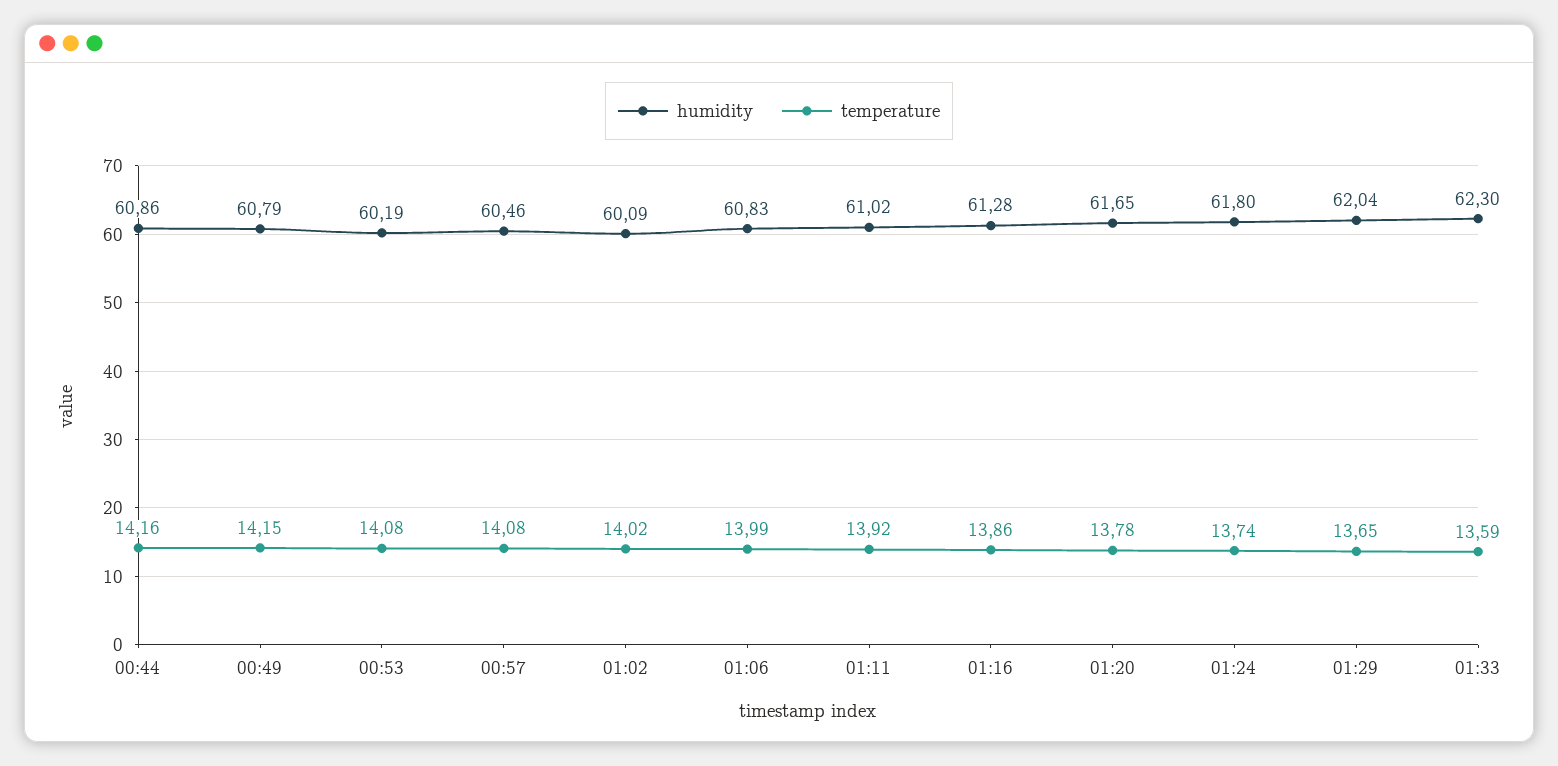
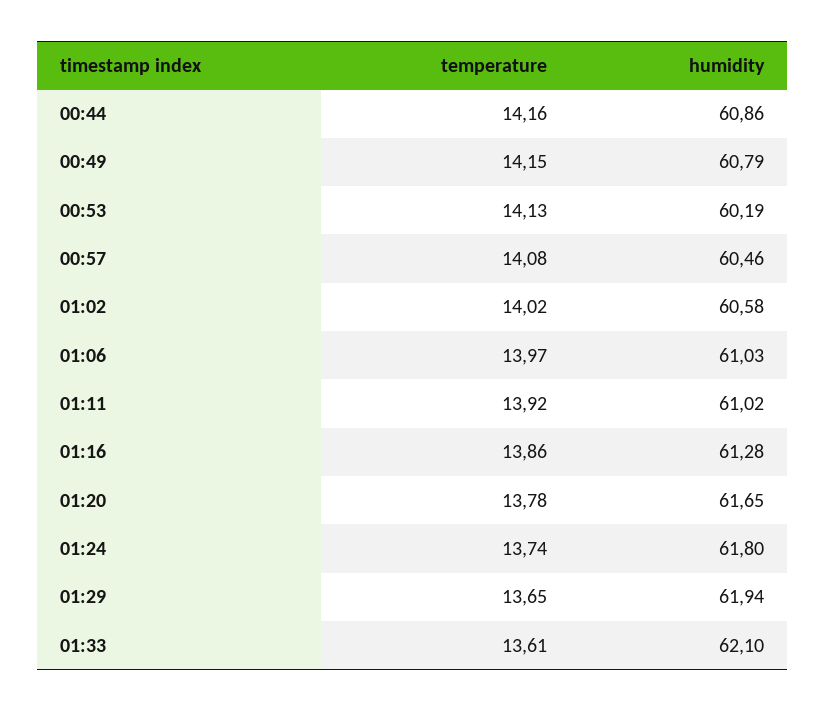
temperature, 00:53: 14.08 -> 14.13
humidity, 01:02: 60.09 -> 60.58
humidity, 01:06: 60.83 -> 61.03
temperature, 01:06: 13.99 -> 13.97
humidity, 01:29: 62.04 -> 61.94
humidity, 01:33: 62.3 -> 62.1
temperature, 01:33: 13.59 -> 13.61

